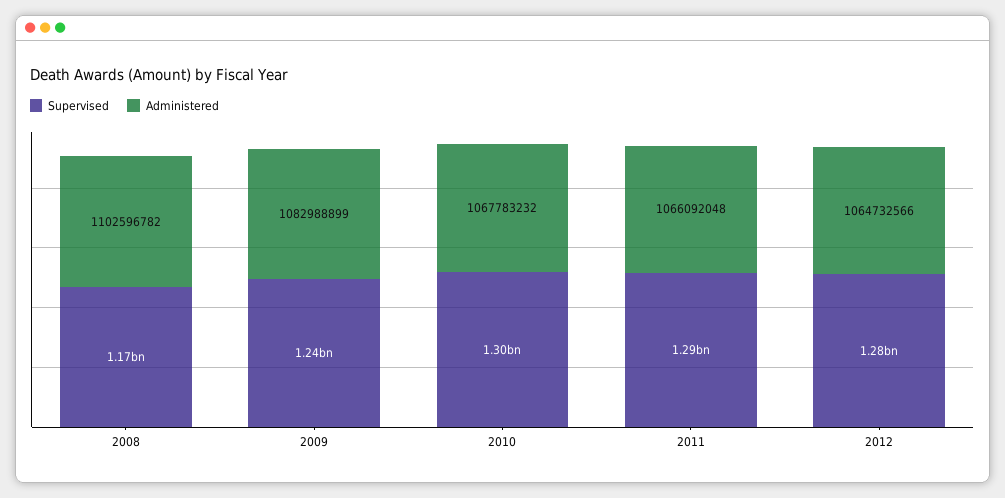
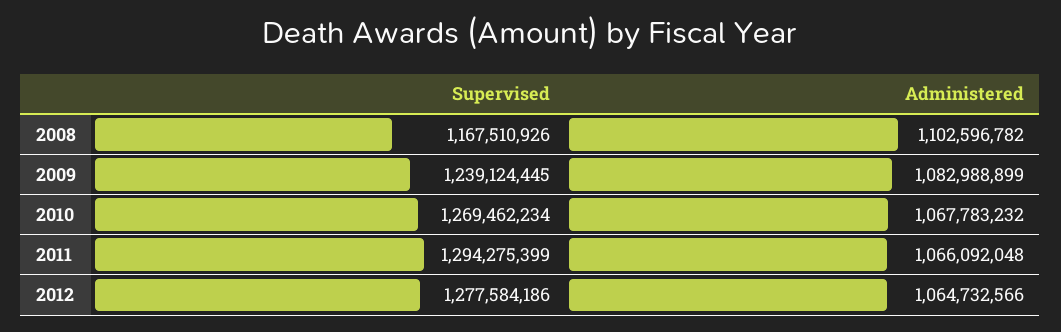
Supervised, 2010: 1300000000 -> 1269462234

